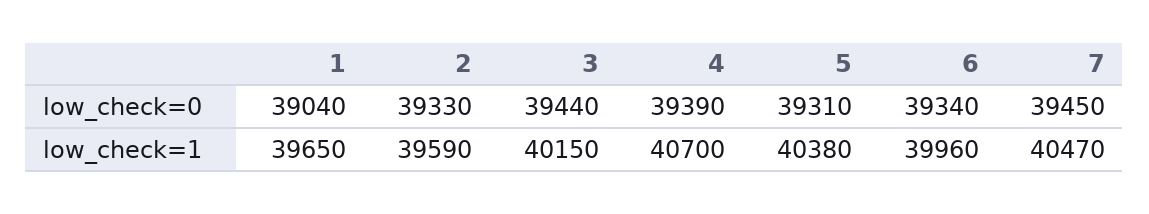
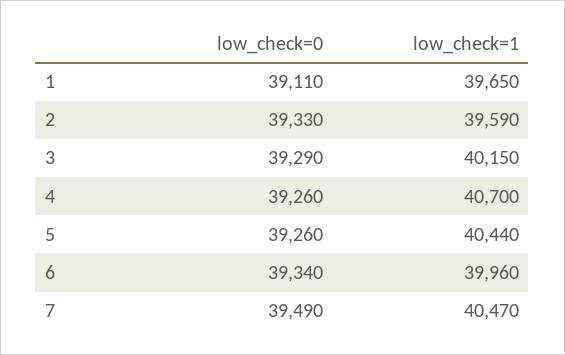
1, low_check=0: 39040 -> 39110
3, low_check=0: 39440 -> 39290
4, low_check=0: 39390 -> 39260
5, low_check=0: 39310 -> 39260
7, low_check=0: 39450 -> 39490
5, low_check=1: 40380 -> 40440

